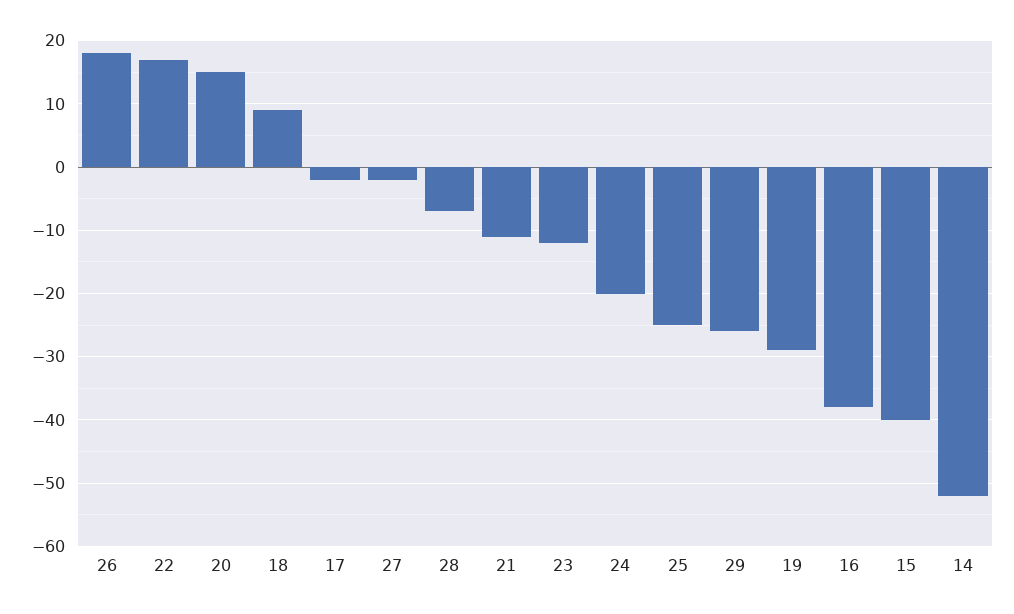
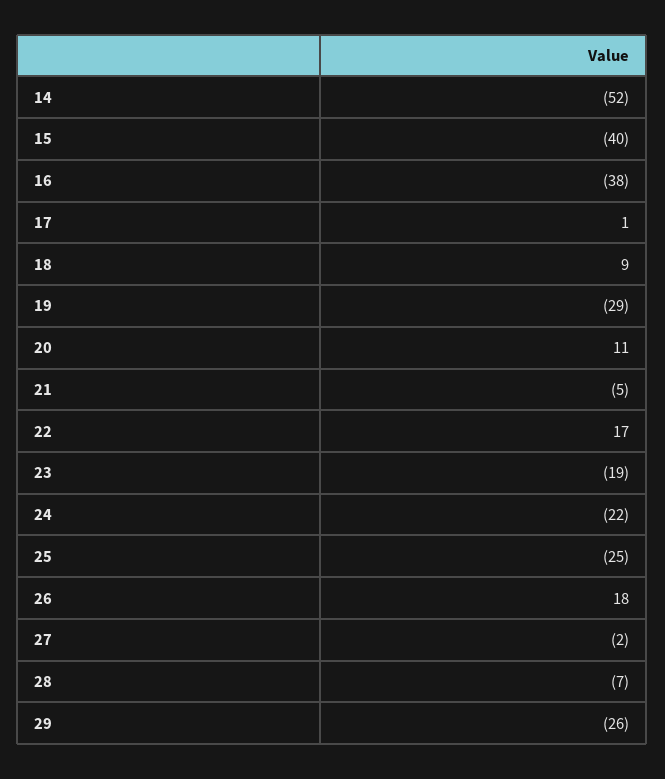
20: 15 -> 11
17: -2 -> 1
21: -11 -> -5
23: -12 -> -19
24: -20 -> -22

